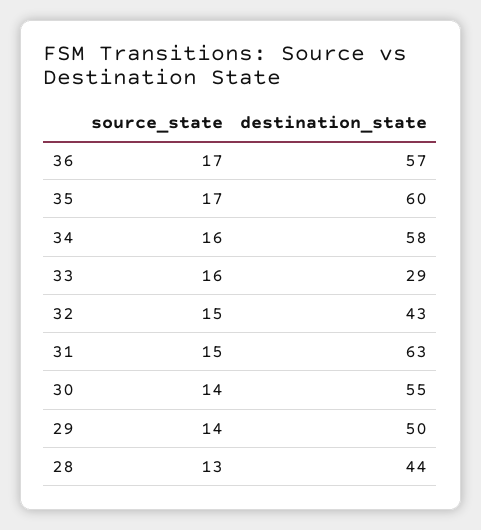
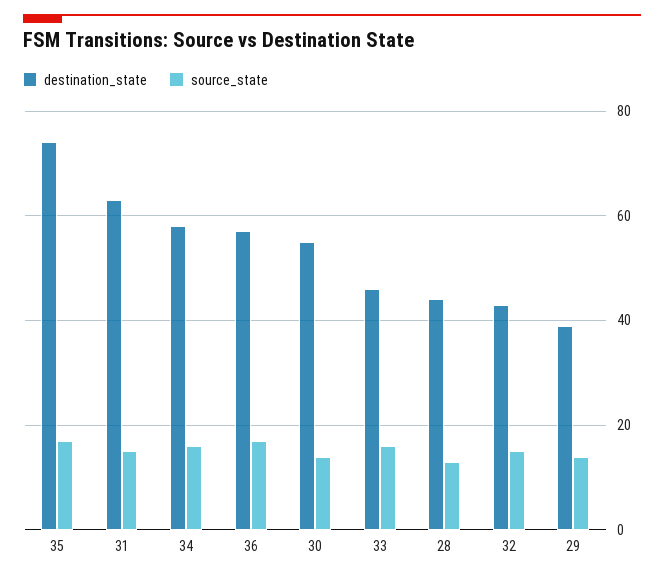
destination_state, 35: 60 -> 75
destination_state, 33: 29 -> 45
destination_state, 29: 50 -> 40

